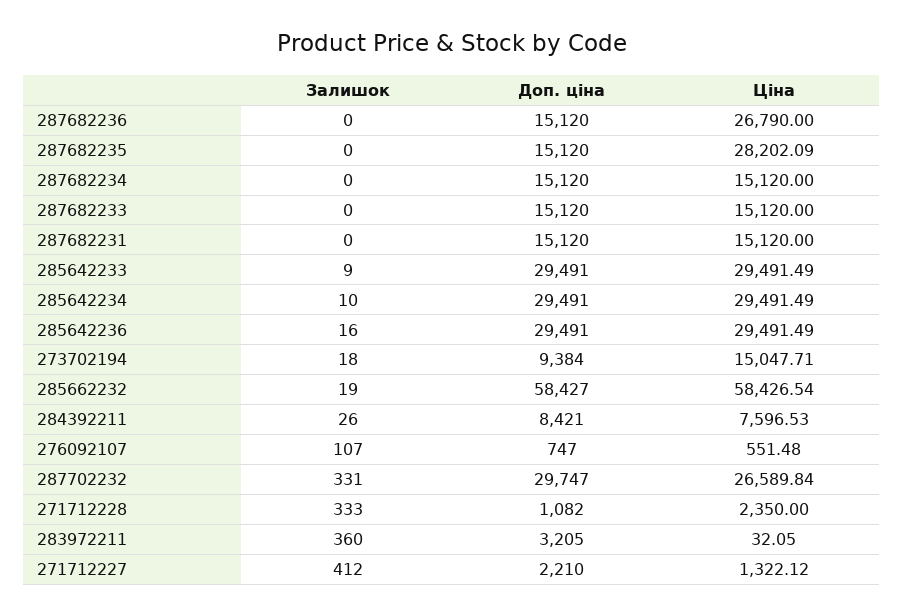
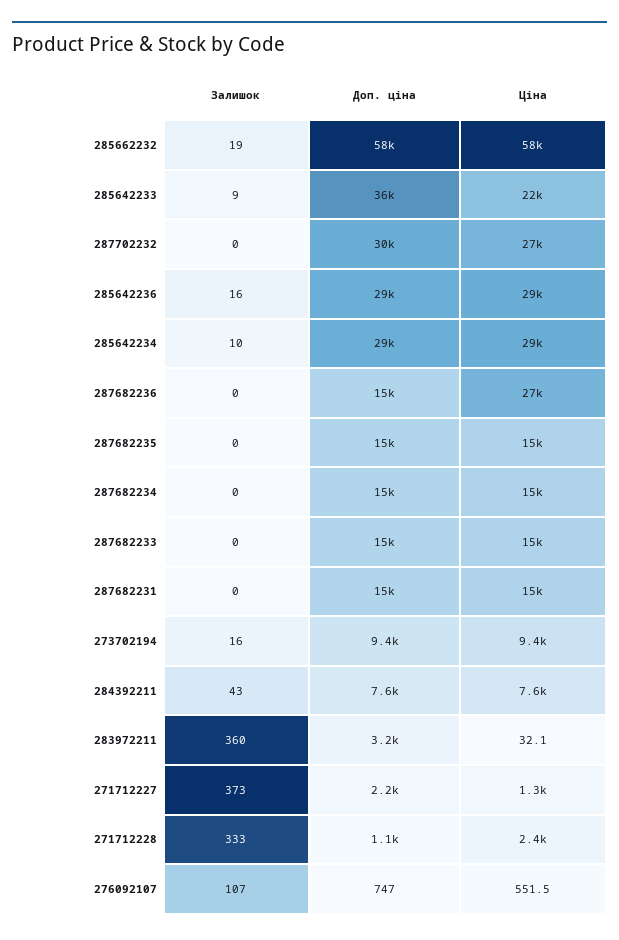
Ціна, 287682235: 28202.09 -> 15000
Доп. ціна, 285642233: 29491 -> 36000
Ціна, 285642233: 29491.49 -> 22000
Залишок, 273702194: 18 -> 16
Ціна, 273702194: 15047.71 -> 9400
Залишок, 284392211: 26 -> 43
Доп. ціна, 284392211: 8421 -> 7600
Залишок, 287702232: 331 -> 0
Залишок, 271712227: 412 -> 373

